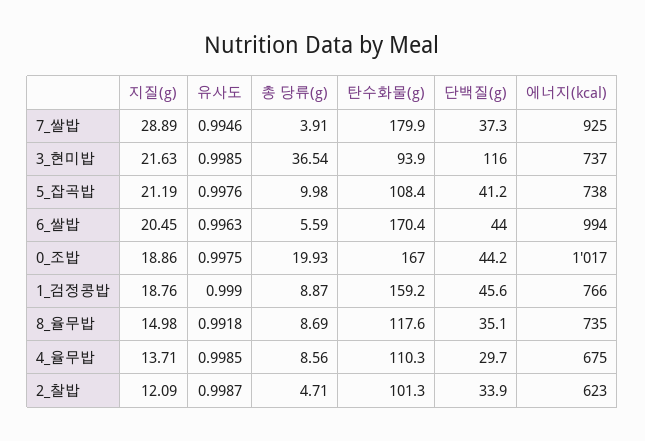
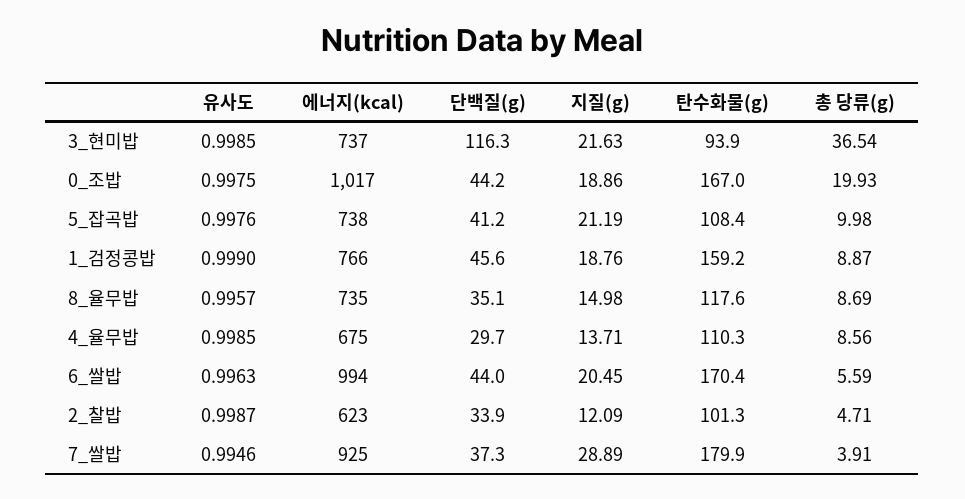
단백질(g), 3_현미밥: 116 -> 116.3
유사도, 8_율무밥: 0.9918 -> 0.9957

